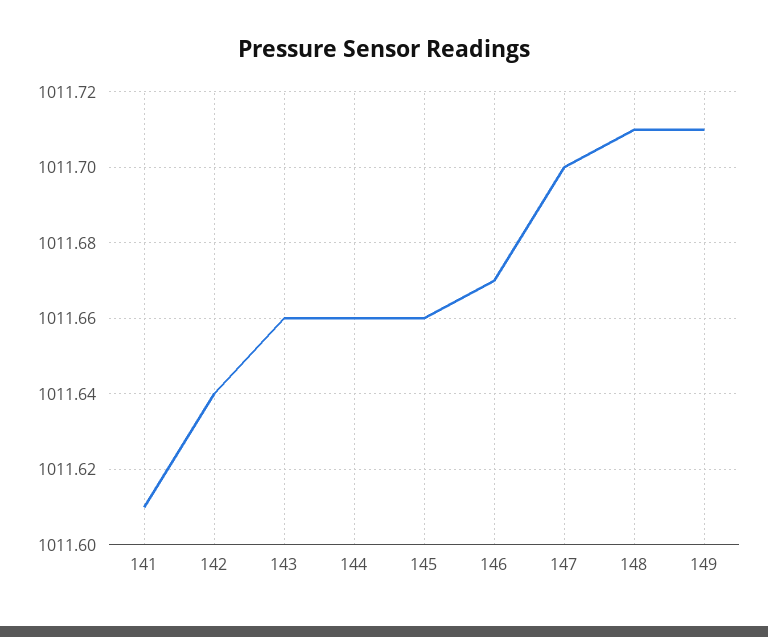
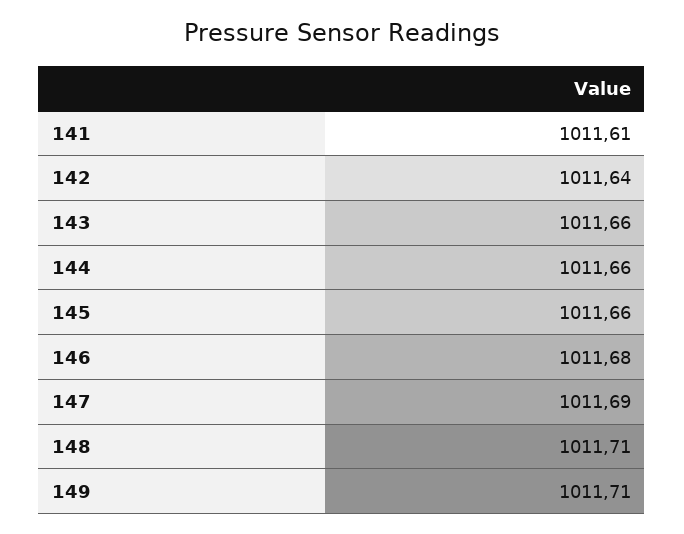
146: 1011.67 -> 1011.68
147: 1011.7 -> 1011.69

